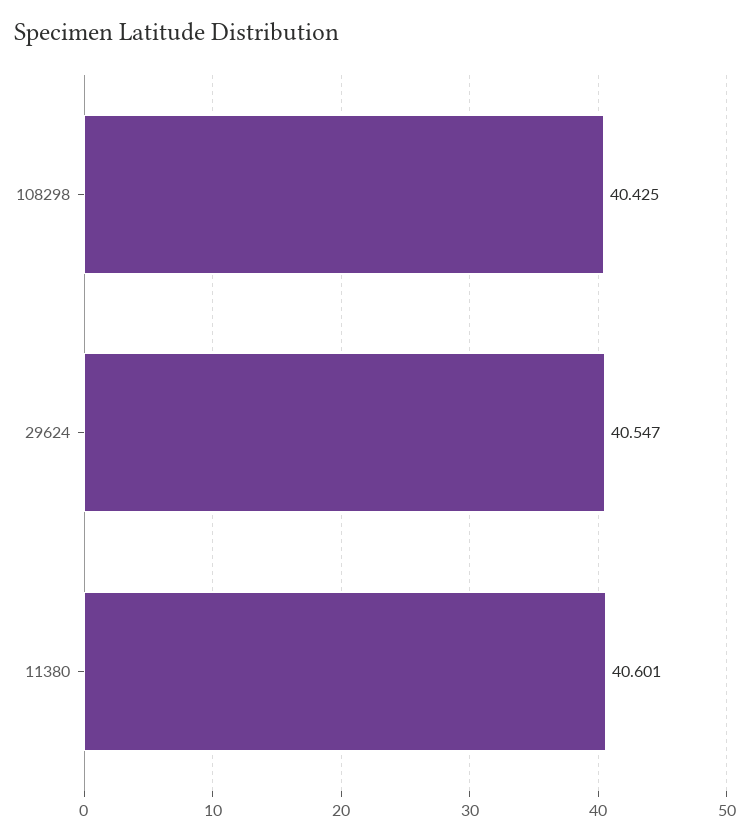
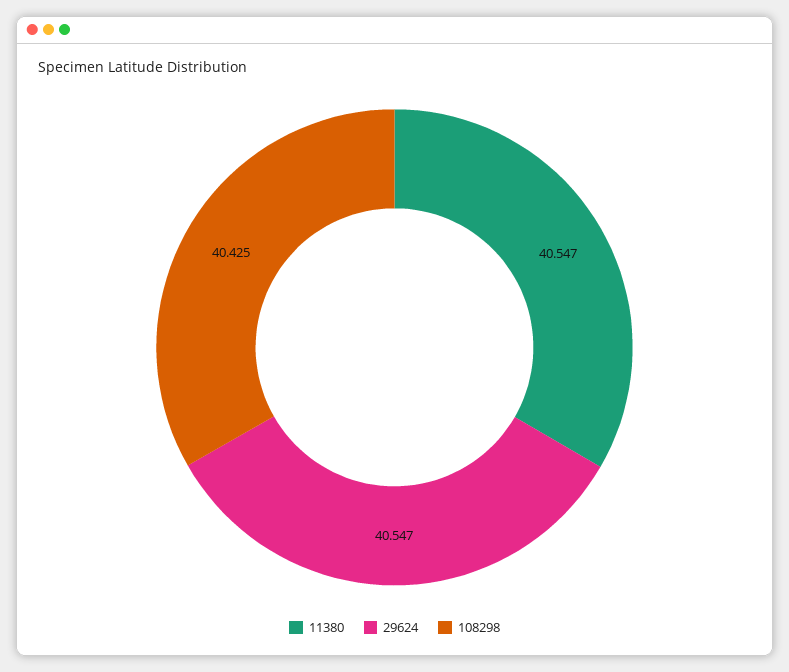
11380: 40.601 -> 40.547

